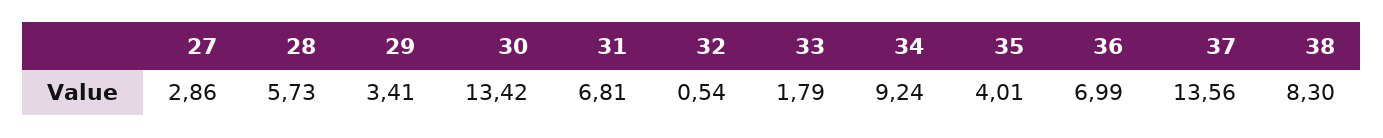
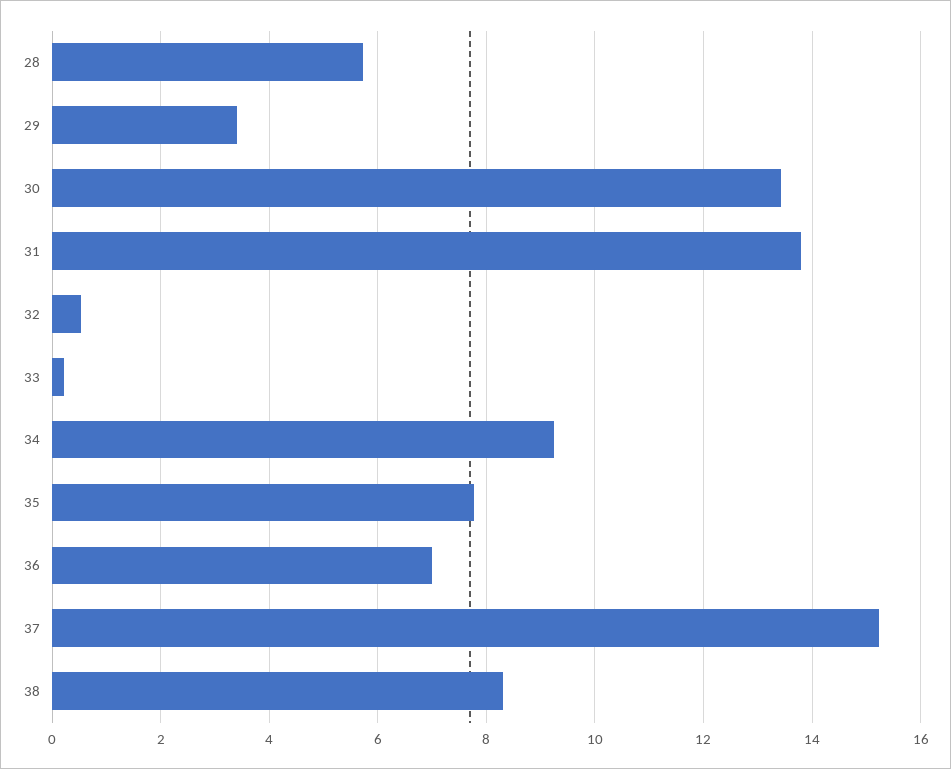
27: 2.86 -> none
31: 6.81 -> 13.8
33: 1.79 -> 0.2
35: 4.01 -> 7.8
37: 13.56 -> 15.2

